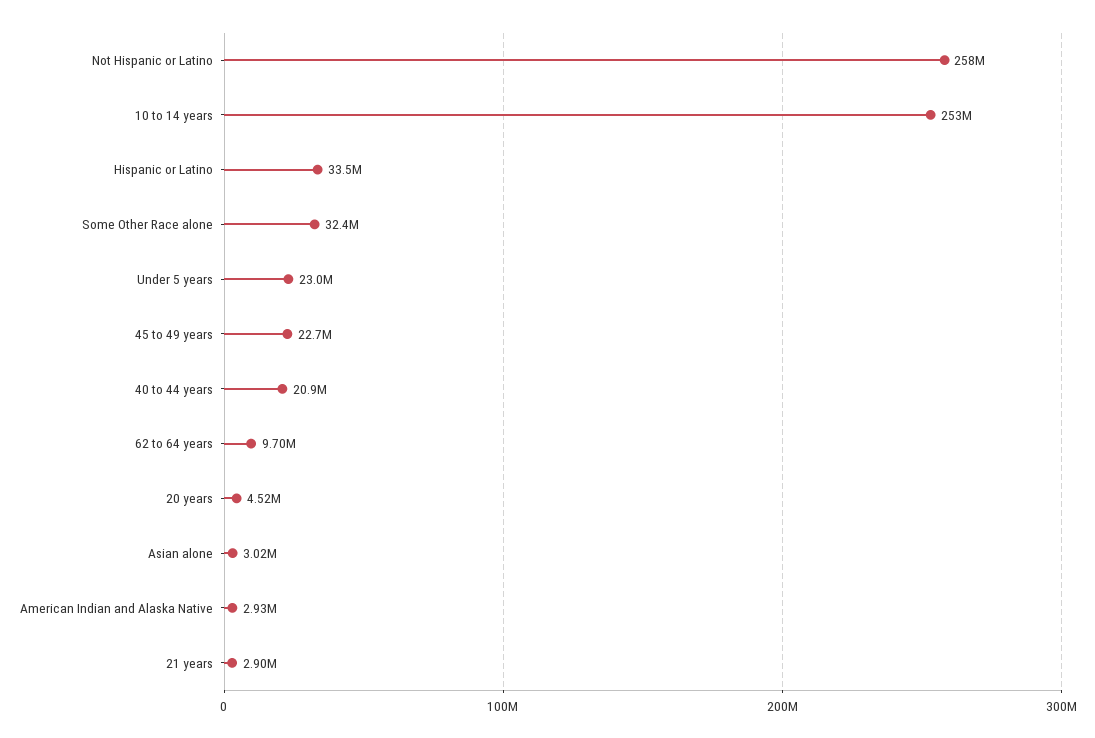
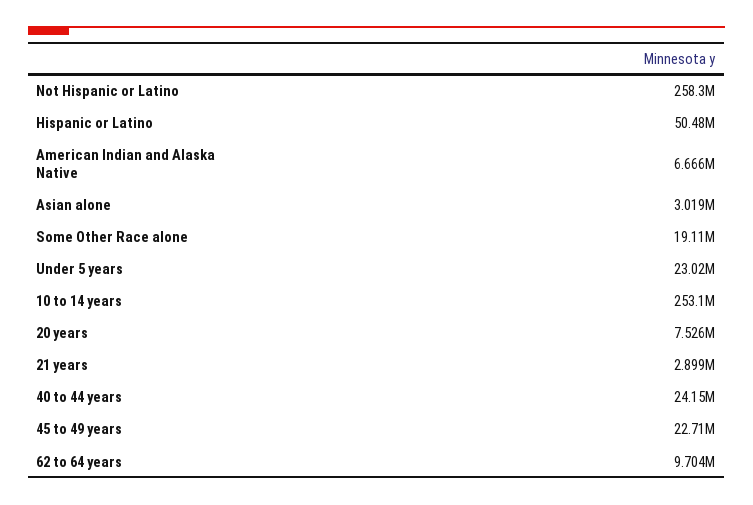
Hispanic or Latino: 33500000 -> 50480000
Some Other Race alone: 32400000 -> 19110000
40 to 44 years: 20900000 -> 24150000
20 years: 4520000 -> 7526000
American Indian and Alaska Native: 2930000 -> 6666000

